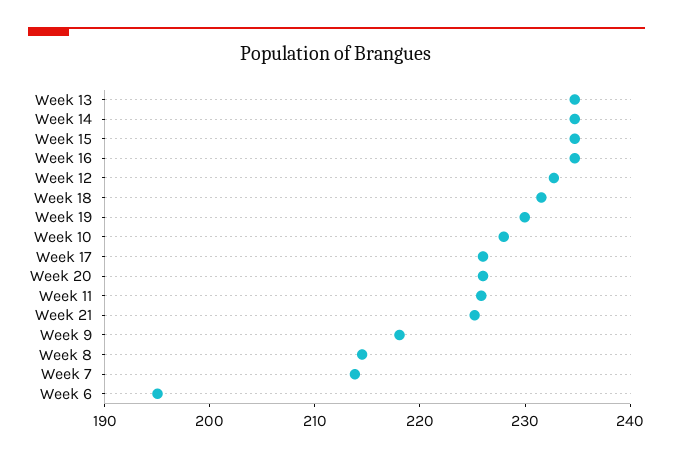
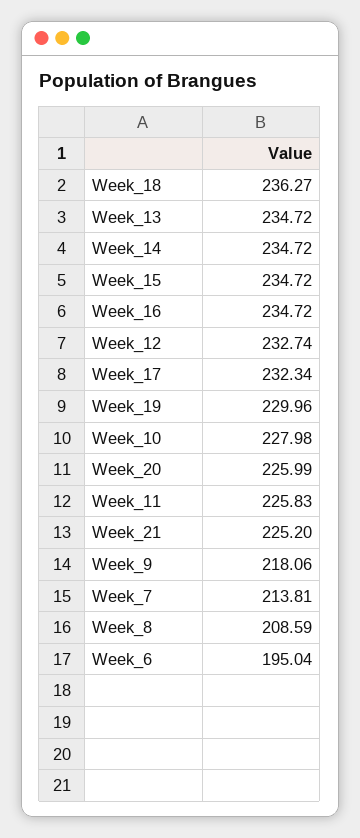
Week 18: 232 -> 236.27
Week 17: 226 -> 232.34
Week 8: 214 -> 208.59

